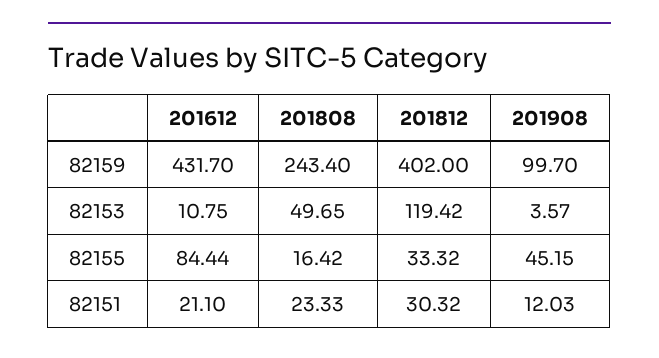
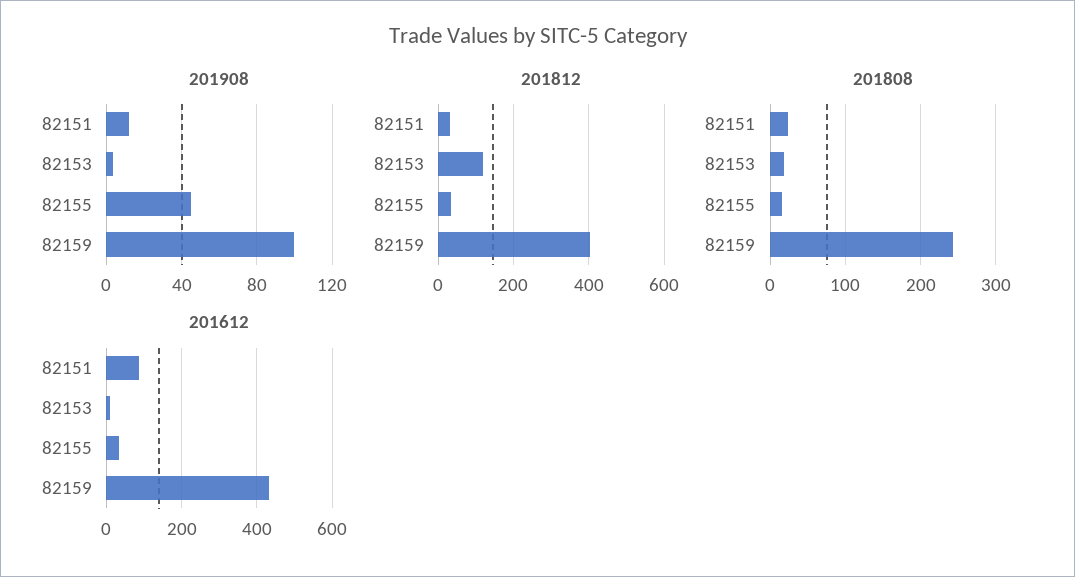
201808, 82153: 49.65 -> 20
201612, 82155: 84.44 -> 40
201612, 82151: 21.1 -> 80

